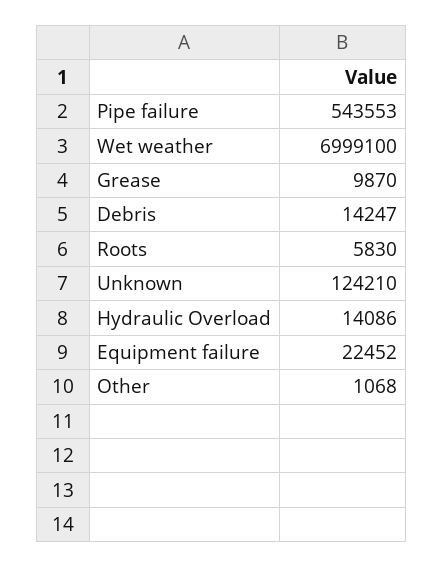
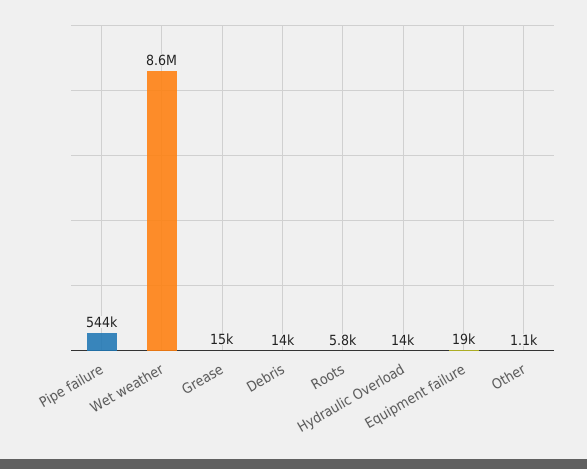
Wet weather: 6999100 -> 8600000
Grease: 9870 -> 15000
Unknown: 124210 -> none
Equipment failure: 22452 -> 19000

